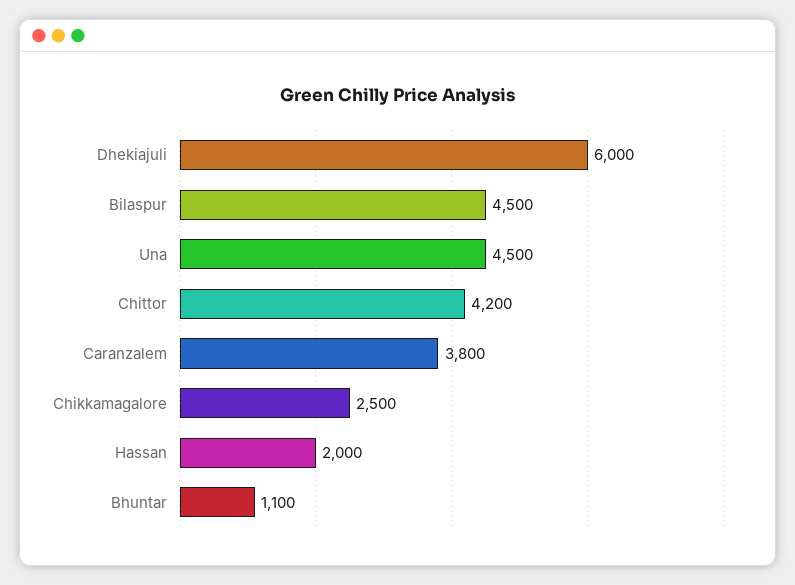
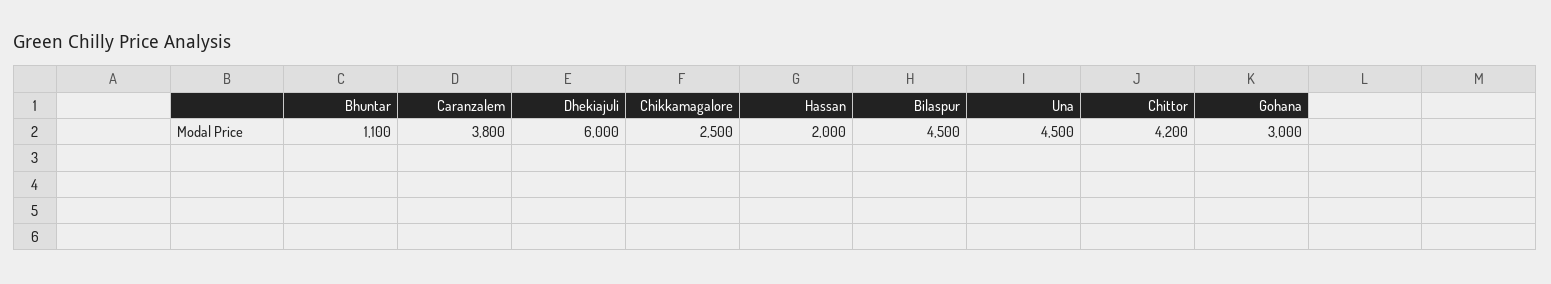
Gohana: none -> 3000

